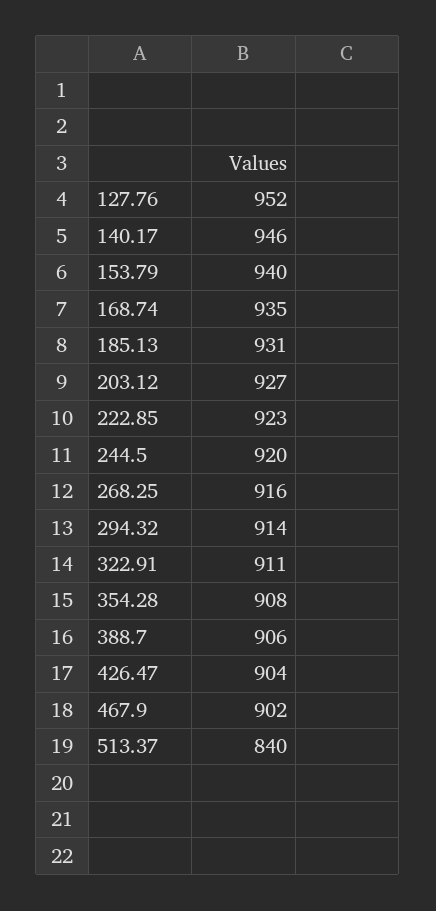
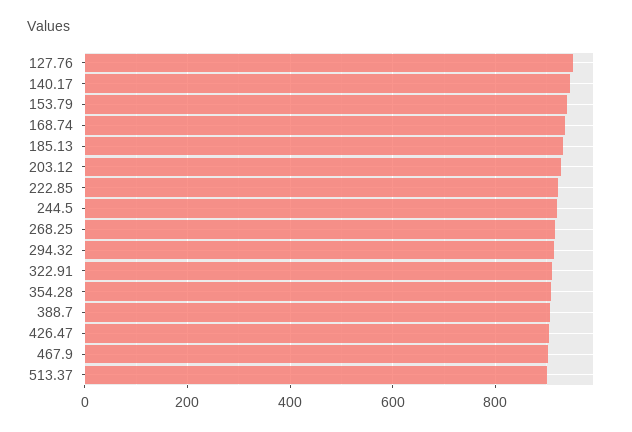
513.37: 840 -> 900

